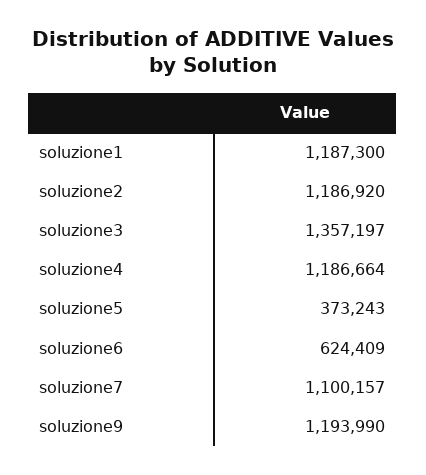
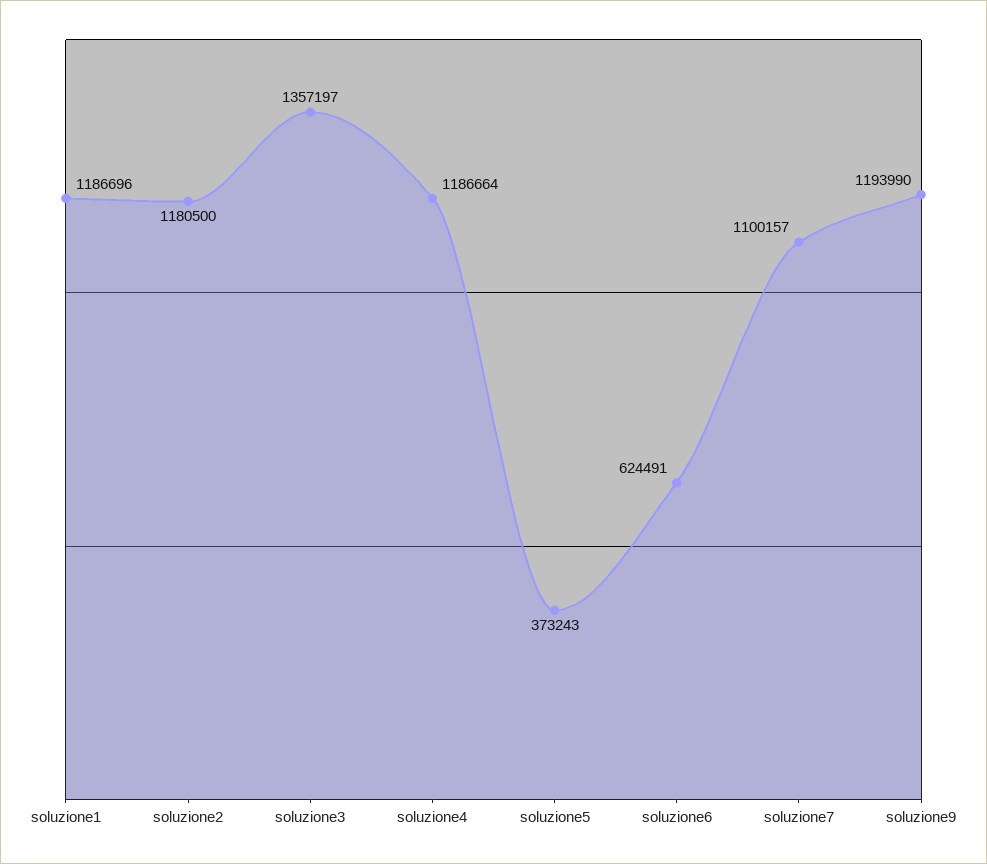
soluzione1: 1187300 -> 1186696
soluzione2: 1186920 -> 1180500
soluzione6: 624409 -> 624491

